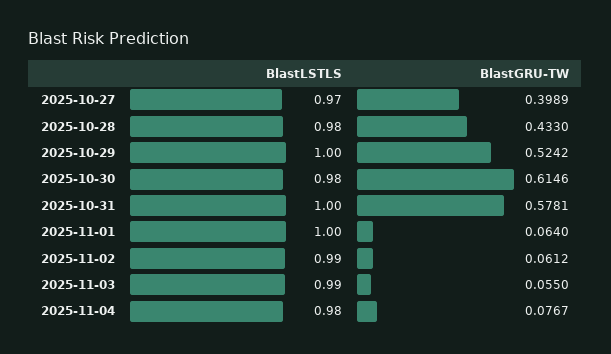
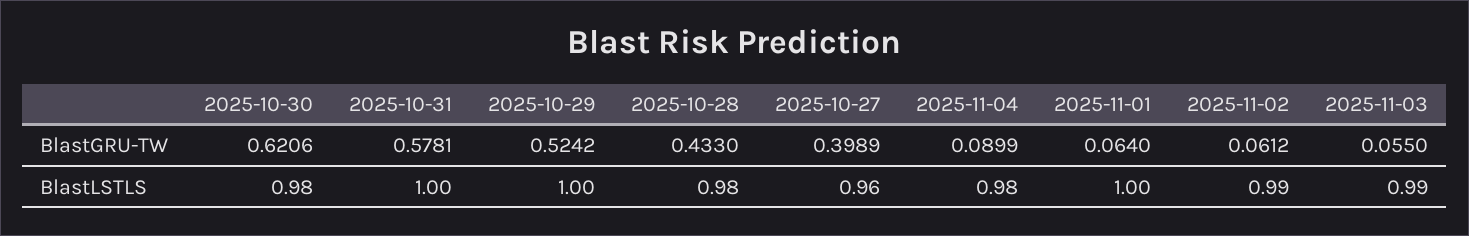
BlastLSTLS, 2025-10-27: 0.97 -> 0.96
BlastGRU-TW, 2025-10-30: 0.6146 -> 0.6206
BlastGRU-TW, 2025-11-04: 0.0767 -> 0.0899

